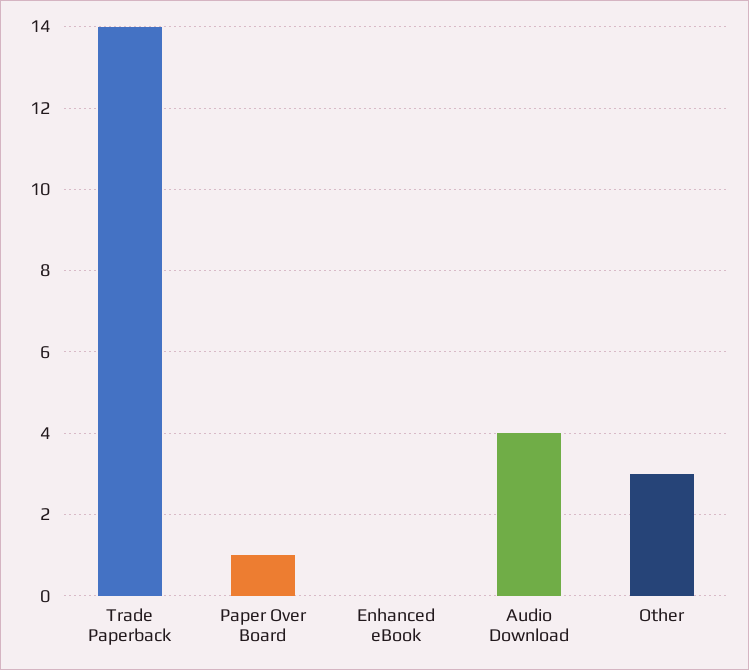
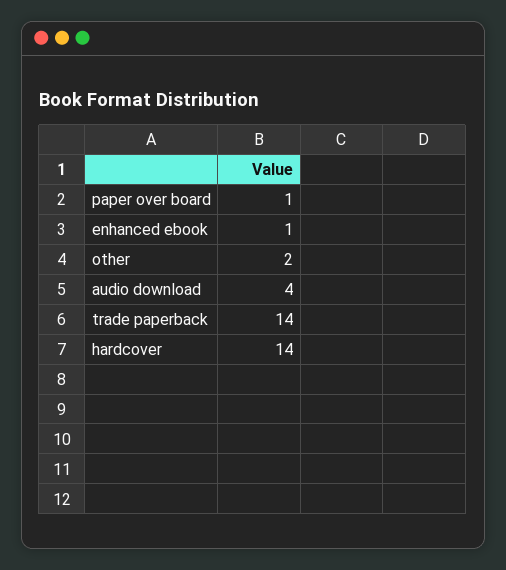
Enhanced eBook: 0 -> 1
Other: 3 -> 2
hardcover: none -> 14

